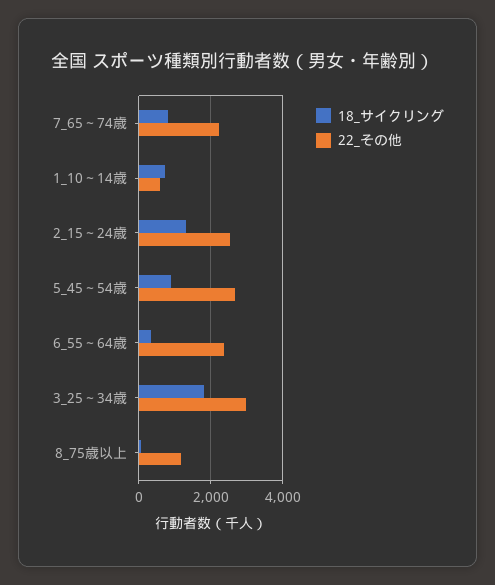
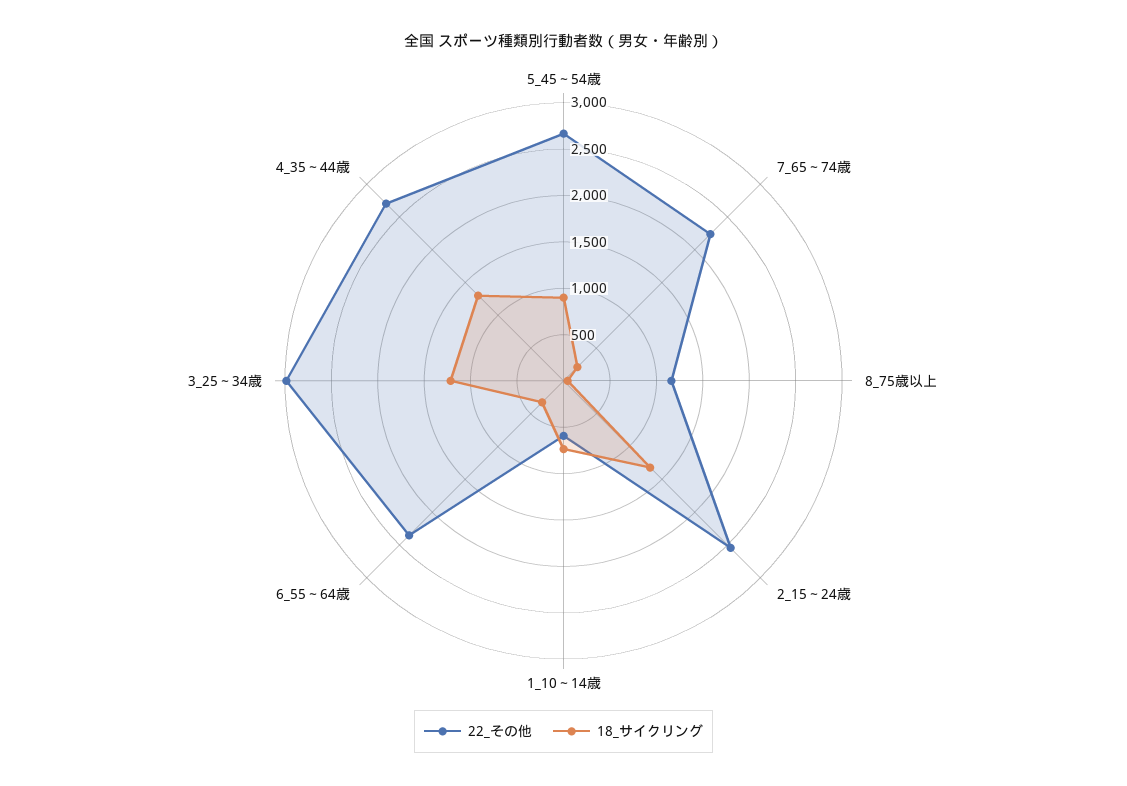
18_サイクリング, 7_65～74歳: 800 -> 200
18_サイクリング, 3_25～34歳: 1800 -> 1200
22_その他, 4_35～44歳: none -> 2700
18_サイクリング, 4_35～44歳: none -> 1300

